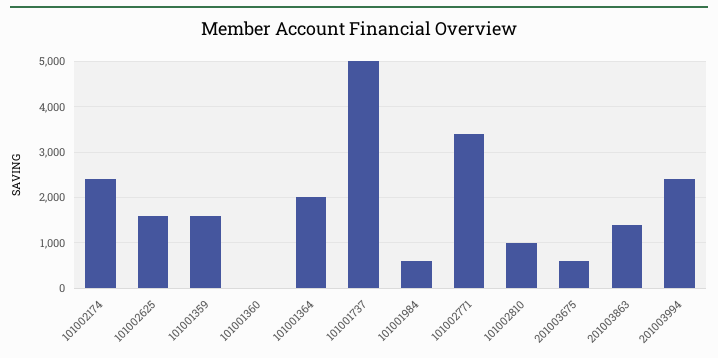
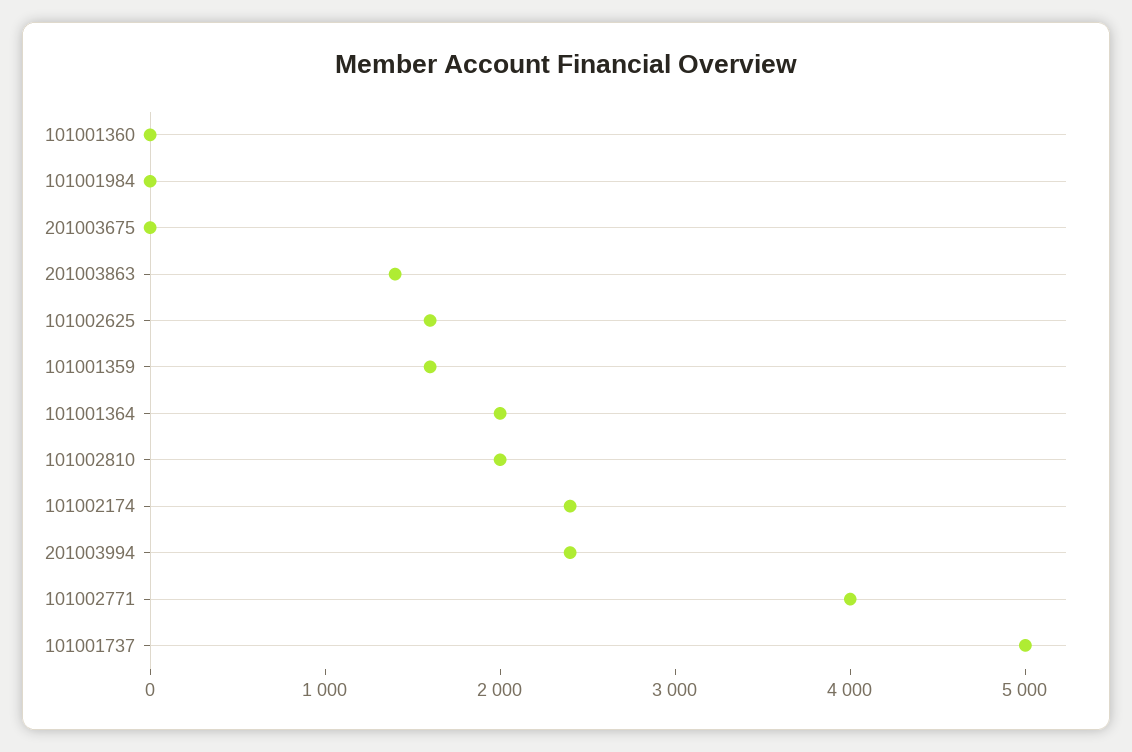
101001984: 600 -> 0
101002771: 3400 -> 4000
101002810: 1000 -> 2000
201003675: 600 -> 0

